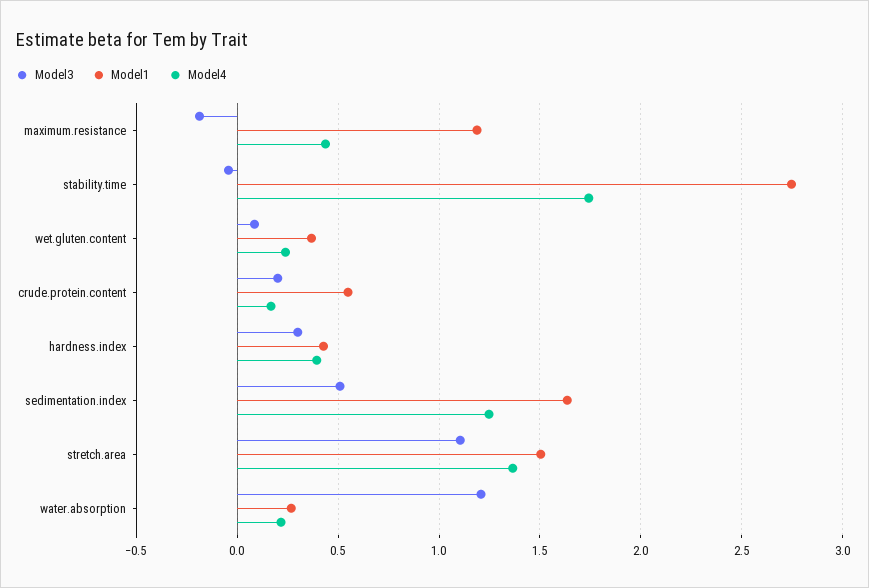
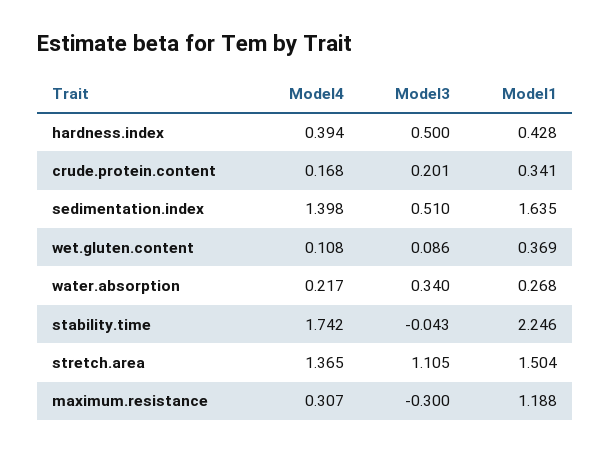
Model3, maximum.resistance: -0.2 -> -0.3
Model4, maximum.resistance: 0.45 -> 0.307
Model1, stability.time: 2.75 -> 2.246
Model4, wet.gluten.content: 0.25 -> 0.108
Model1, crude.protein.content: 0.55 -> 0.341
Model3, hardness.index: 0.3 -> 0.5
Model4, sedimentation.index: 1.25 -> 1.398
Model3, water.absorption: 1.2 -> 0.34

